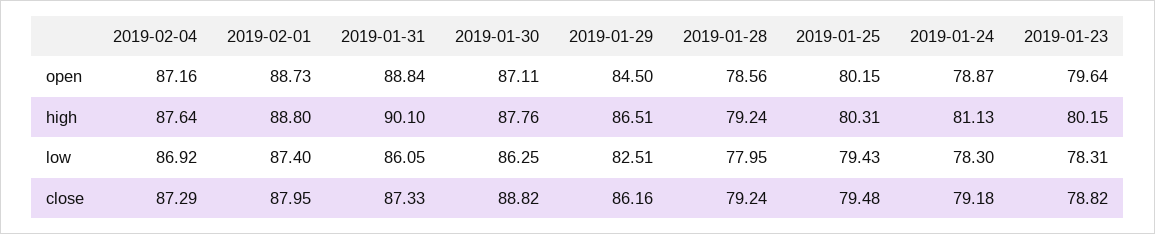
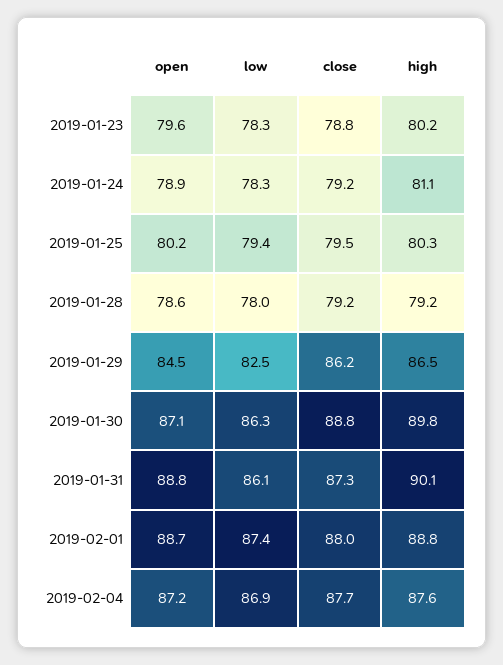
2019-01-30, high: 87.76 -> 89.8
2019-02-04, close: 87.29 -> 87.7

